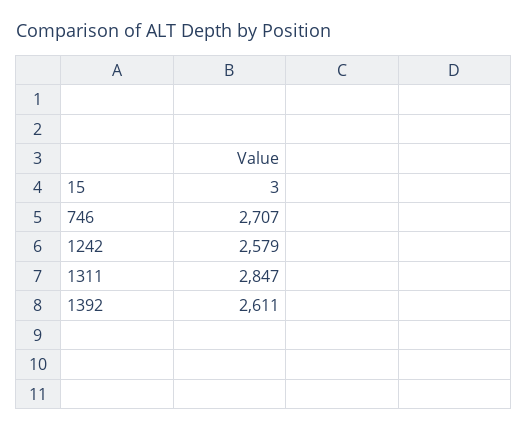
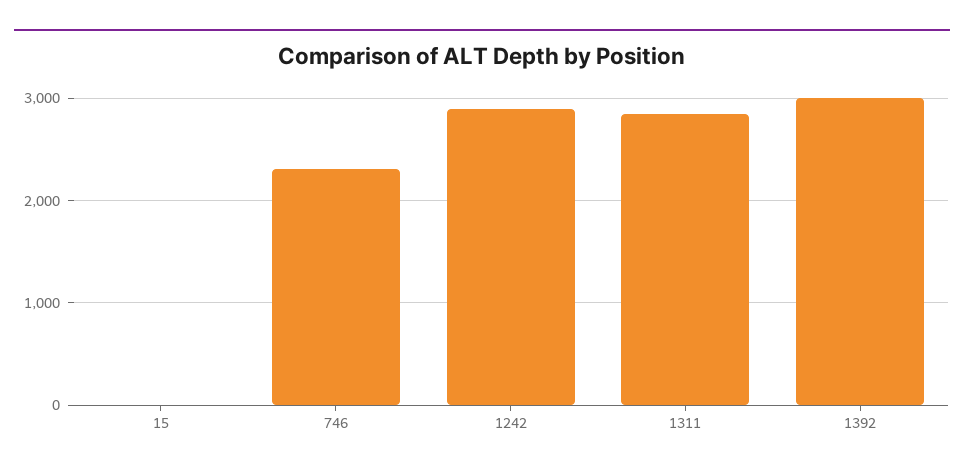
746: 2707 -> 2300
1242: 2579 -> 2900
1392: 2611 -> 3000

